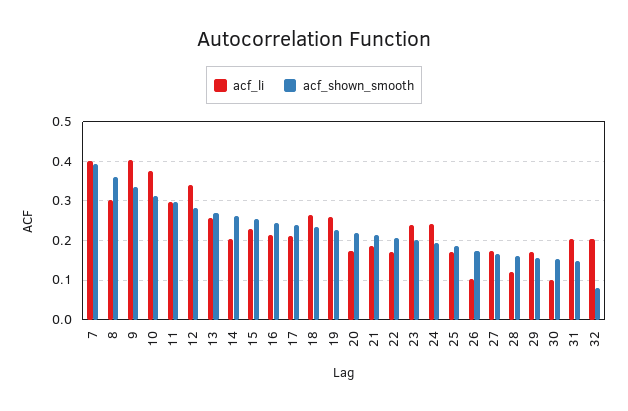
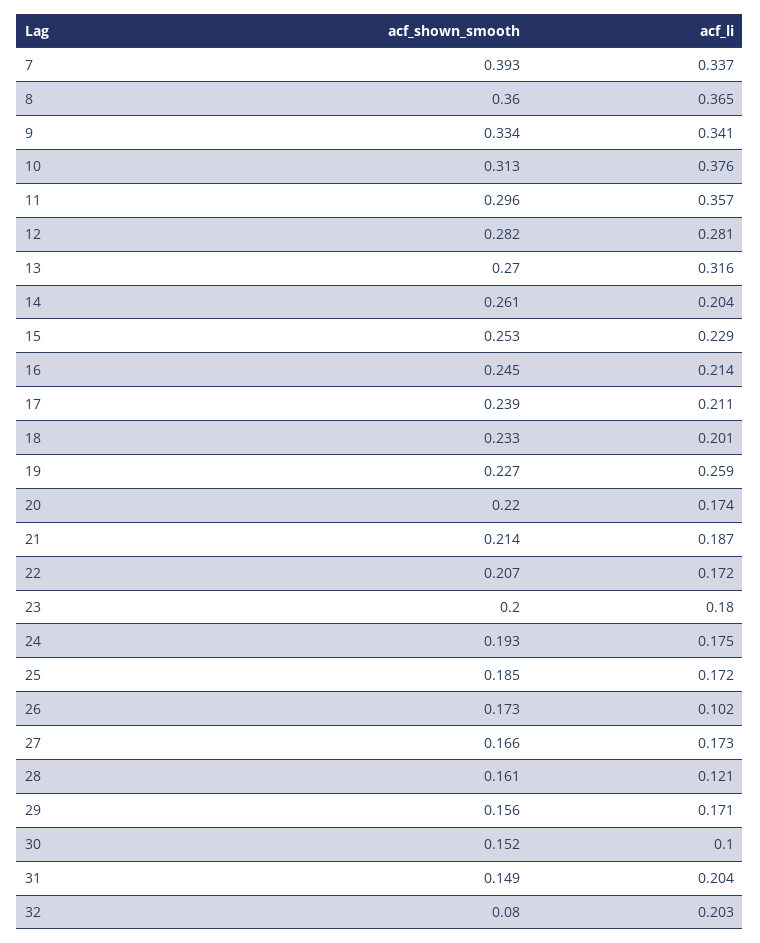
acf_li, 7: 0.4 -> 0.337
acf_li, 8: 0.3 -> 0.365
acf_li, 9: 0.4 -> 0.341
acf_li, 11: 0.3 -> 0.357
acf_li, 12: 0.34 -> 0.281
acf_li, 13: 0.26 -> 0.316
acf_li, 18: 0.26 -> 0.201
acf_li, 23: 0.24 -> 0.18
acf_li, 24: 0.24 -> 0.175

